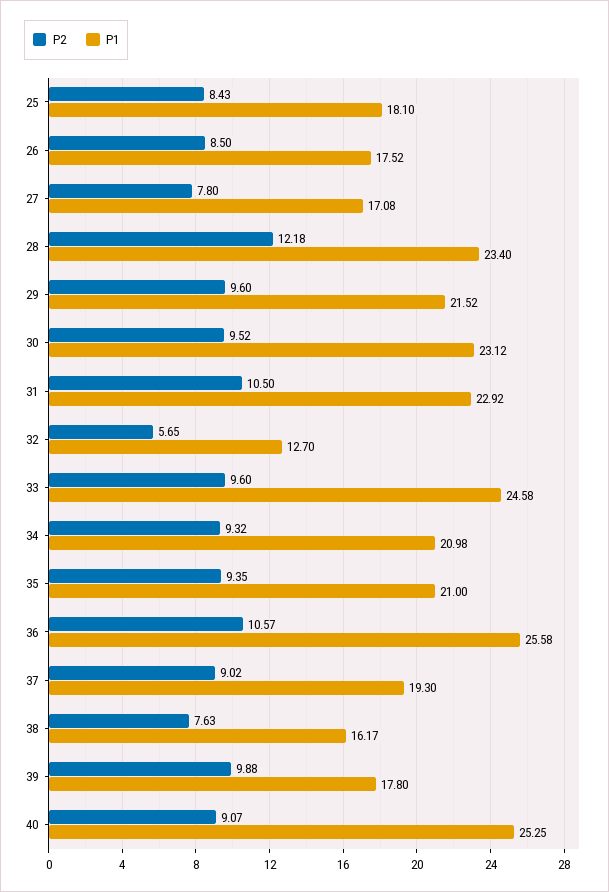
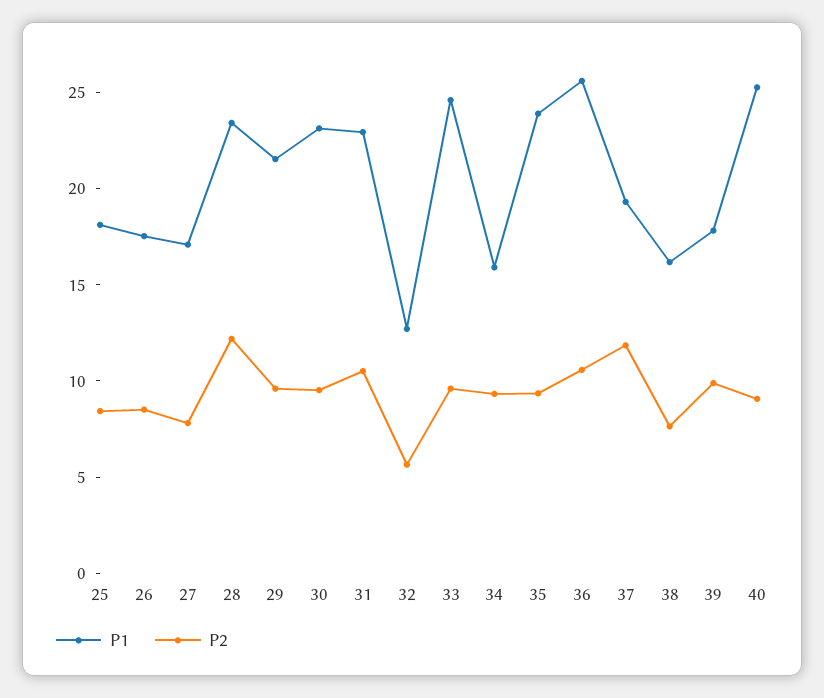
P1, 34: 20.98 -> 16
P1, 35: 21 -> 24
P2, 37: 9.02 -> 12

